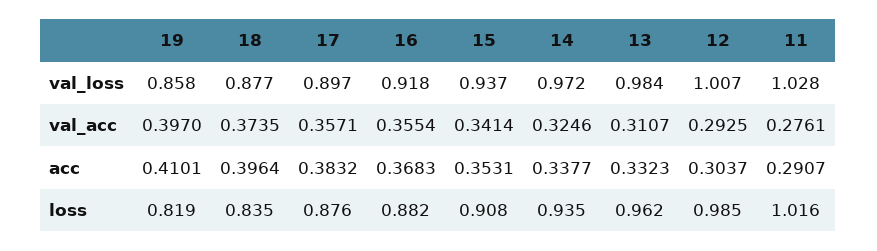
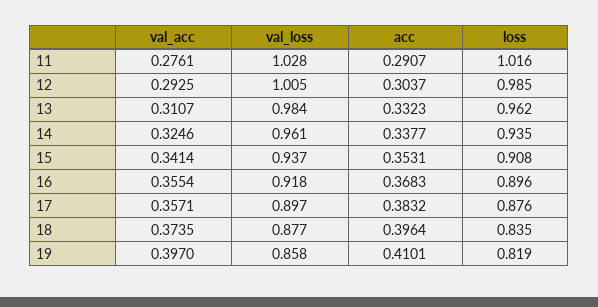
14, val_loss: 0.972 -> 0.961
12, val_loss: 1.007 -> 1.005
16, loss: 0.882 -> 0.896

